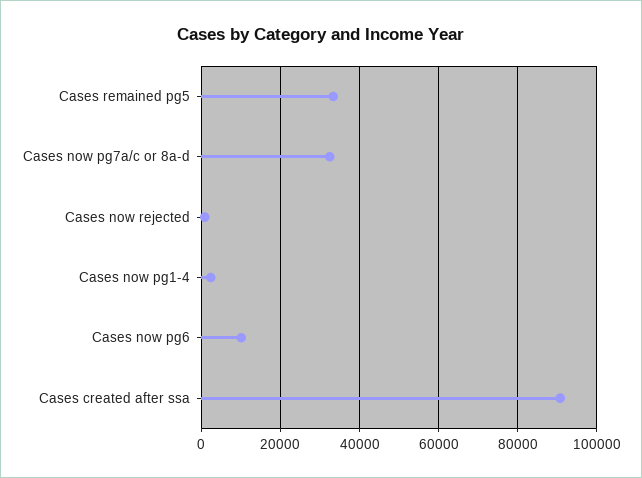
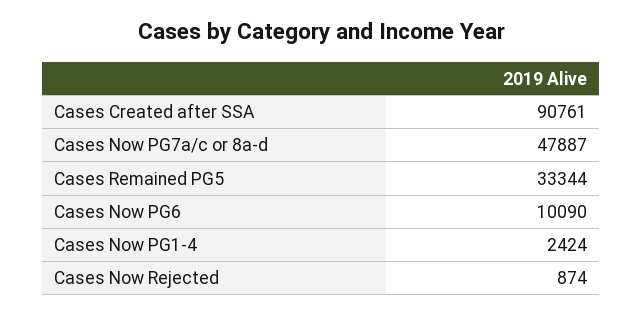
Cases now pg7a/c or 8a-d: 32000 -> 47887

